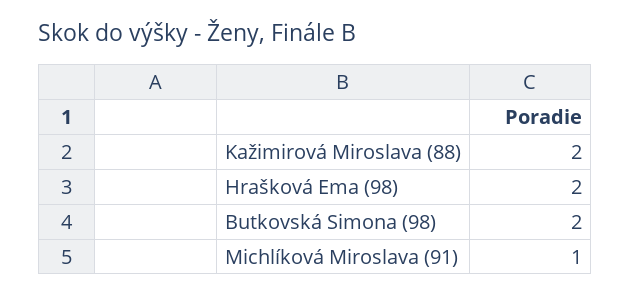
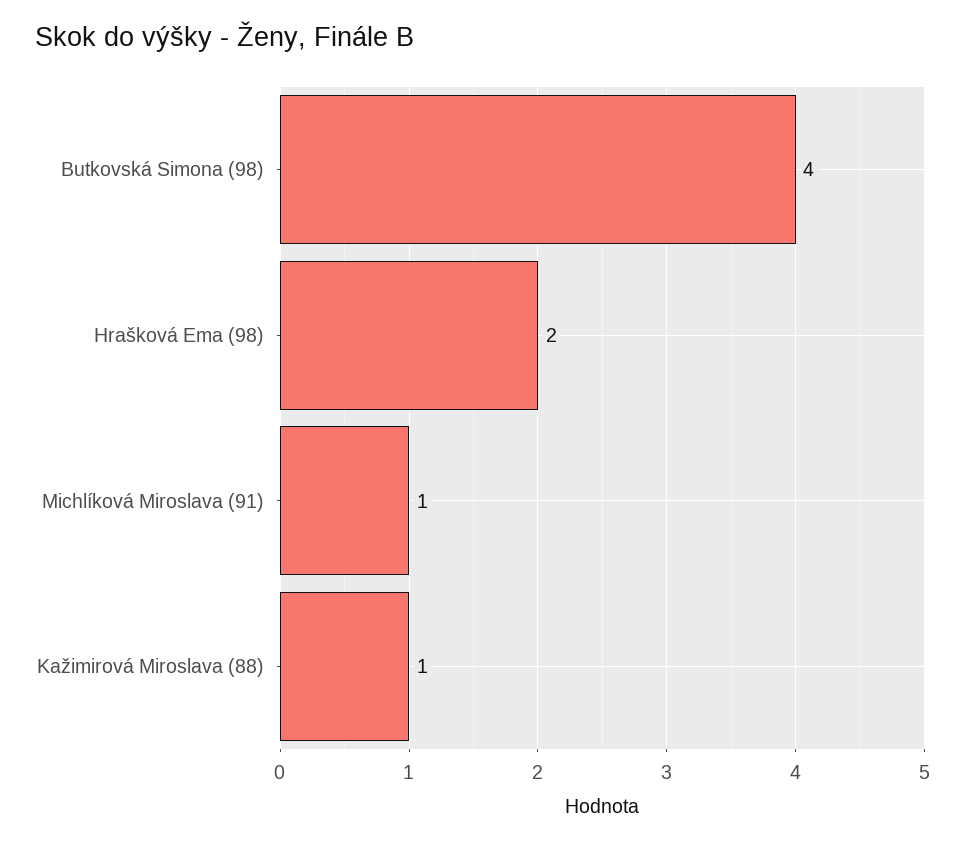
Kažimirová Miroslava (88): 2 -> 1
Butkovská Simona (98): 2 -> 4

